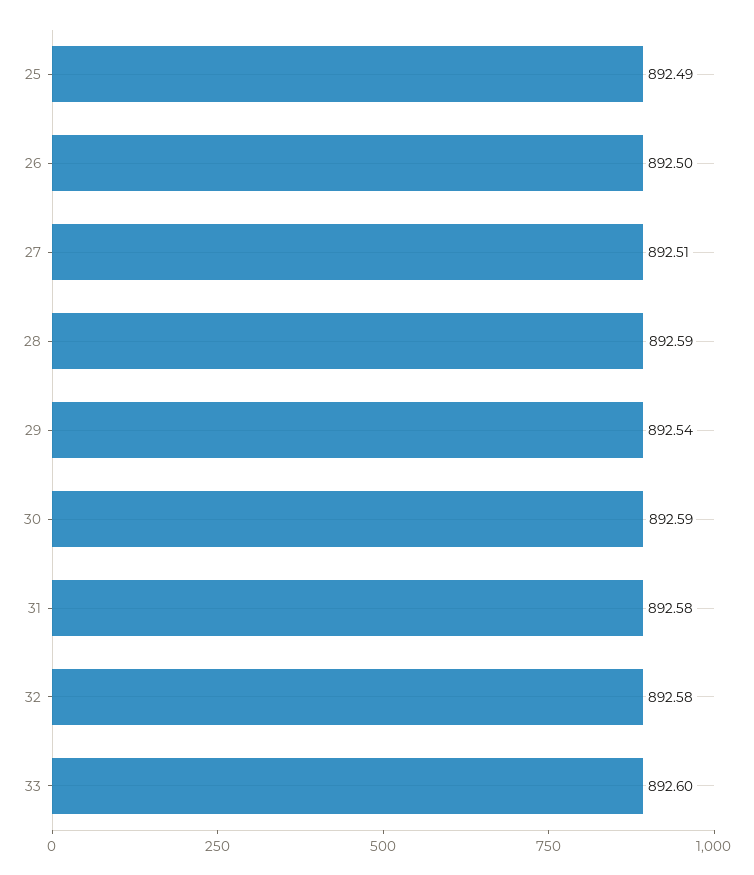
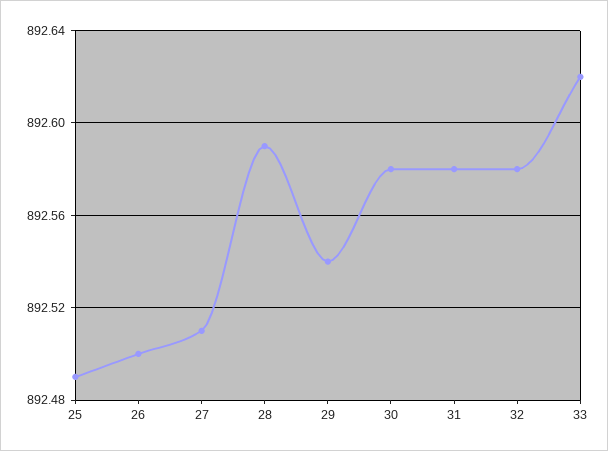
30: 892.59 -> 892.58
33: 892.6 -> 892.62

